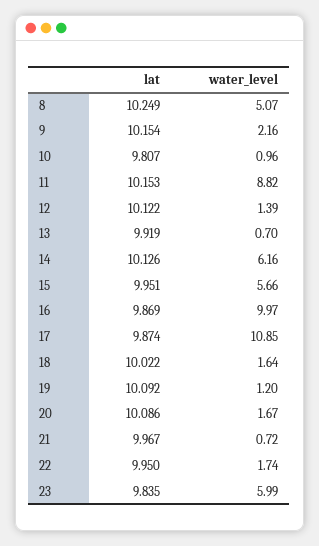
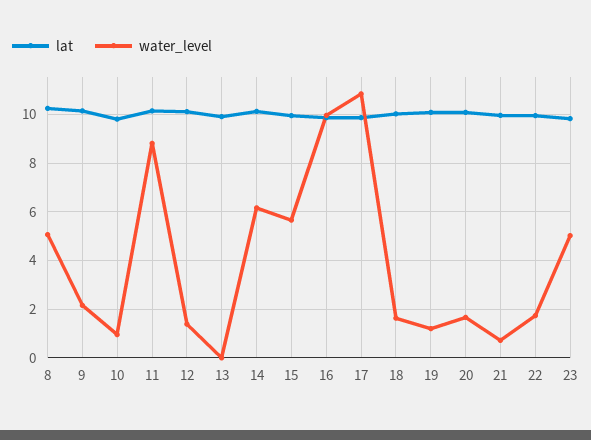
water_level, 13: 0.7 -> 0
water_level, 23: 5.99 -> 5

